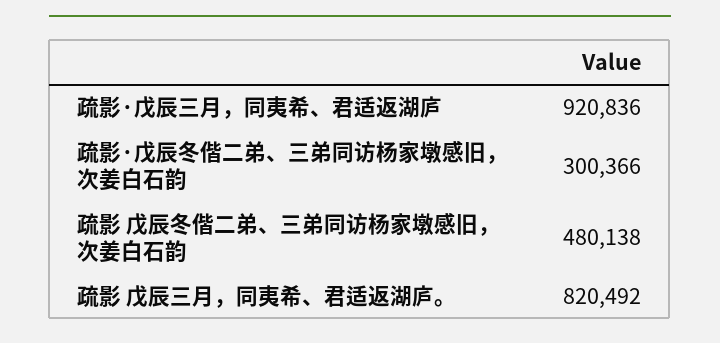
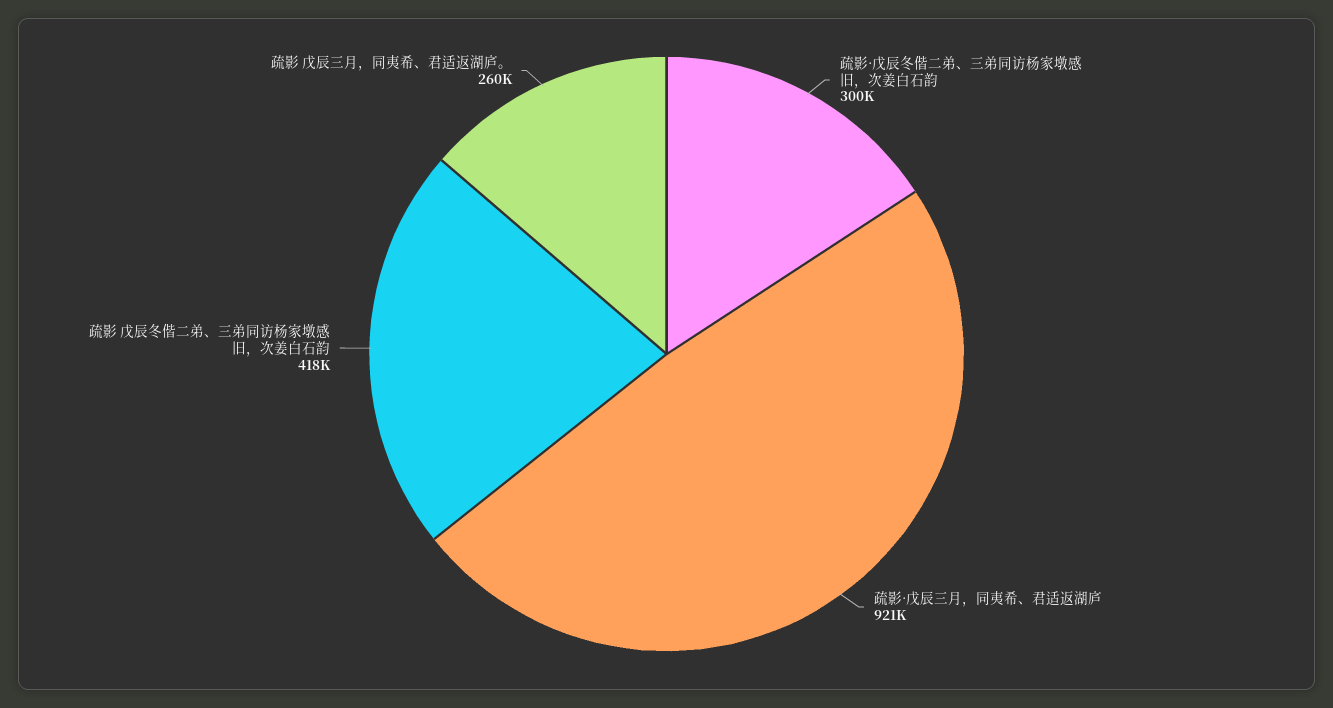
疏影 戊辰冬偕二弟、三弟同访杨家墩感旧，次姜白石韵: 480138 -> 418000
疏影 戊辰三月，同夷希、君适返湖庐。: 820492 -> 260000

